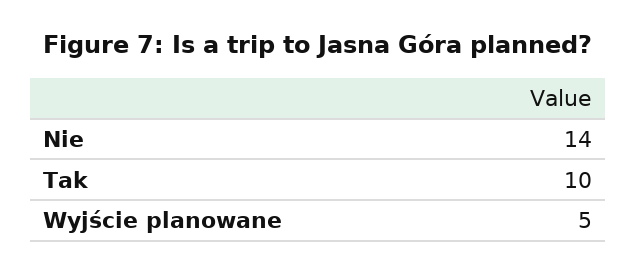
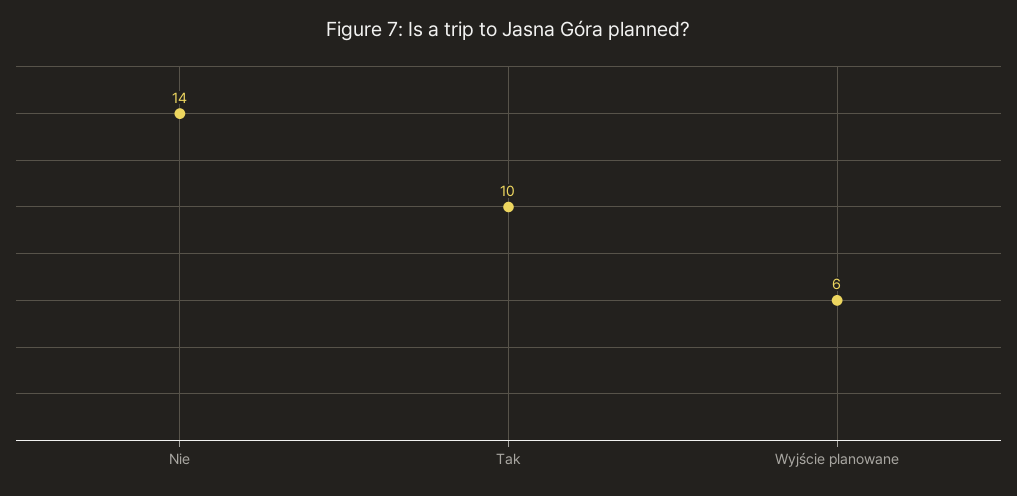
Wyjście planowane: 5 -> 6

